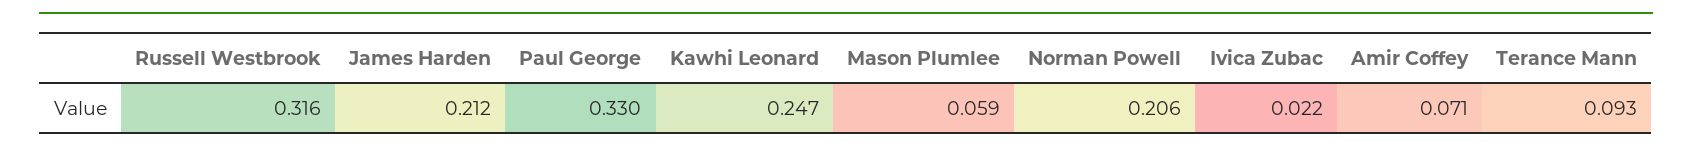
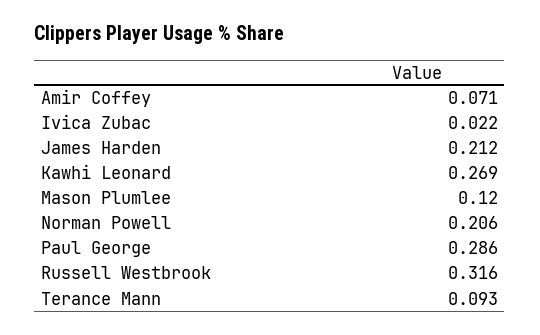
Paul George: 0.33 -> 0.286
Kawhi Leonard: 0.247 -> 0.269
Mason Plumlee: 0.059 -> 0.12

